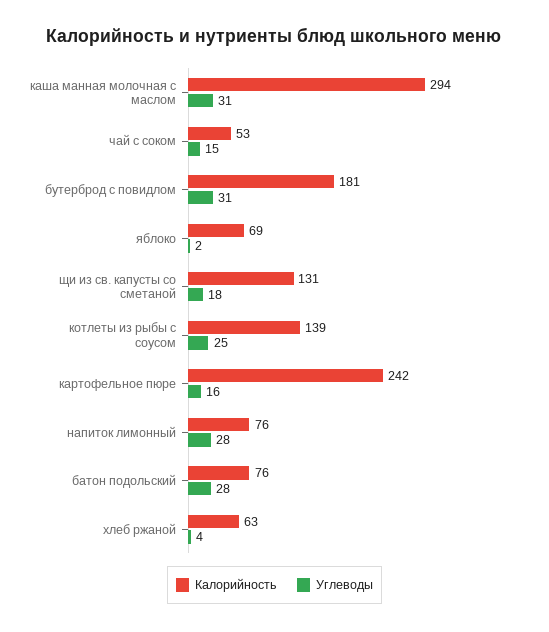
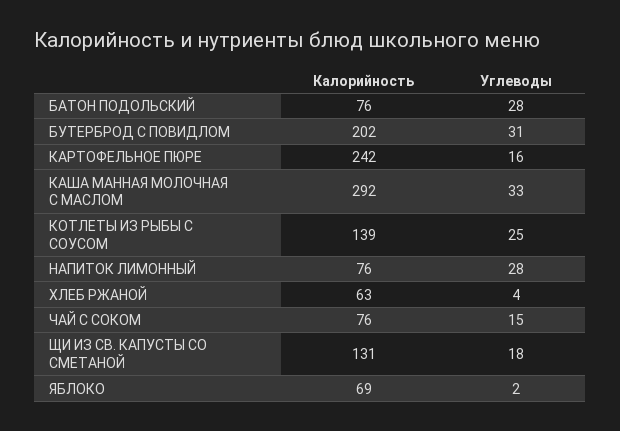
Калорийность, каша манная молочная с маслом: 294 -> 292
Углеводы, каша манная молочная с маслом: 31 -> 33
Калорийность, чай с соком: 53 -> 76
Калорийность, бутерброд с повидлом: 181 -> 202

